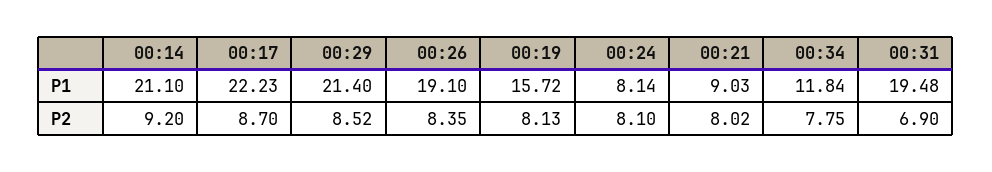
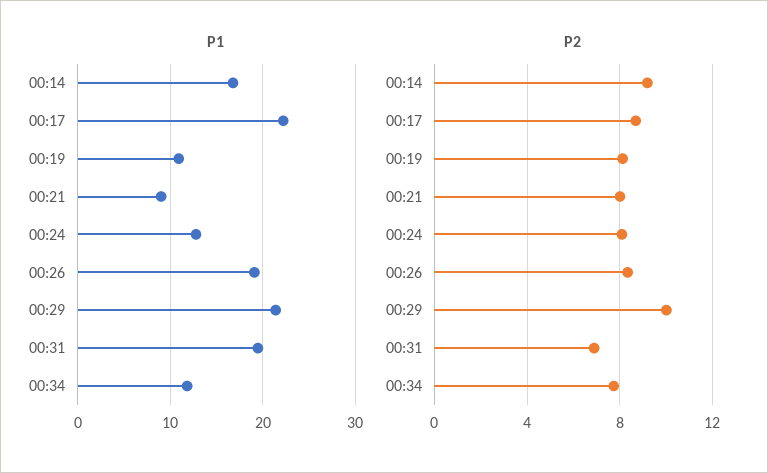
P1, 00:14: 21.1 -> 17
P1, 00:19: 15.72 -> 11
P1, 00:24: 8.14 -> 13
P2, 00:29: 8.52 -> 10

